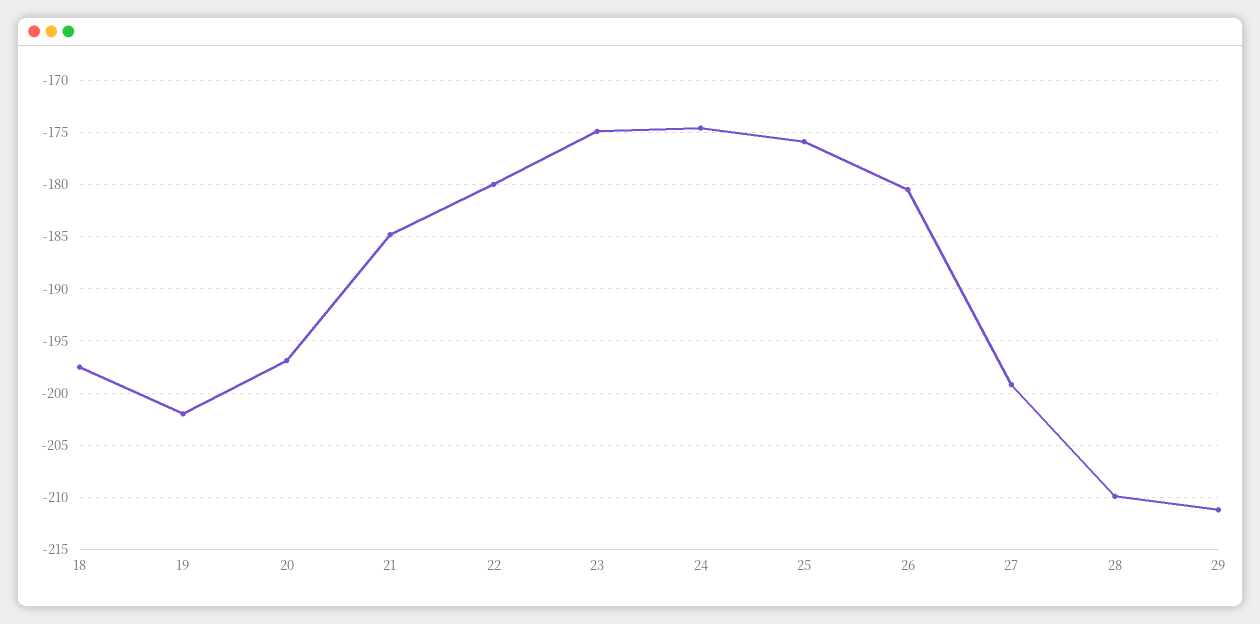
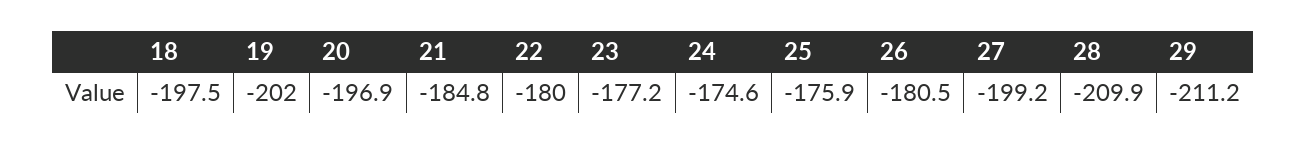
23: -175 -> -177.2

